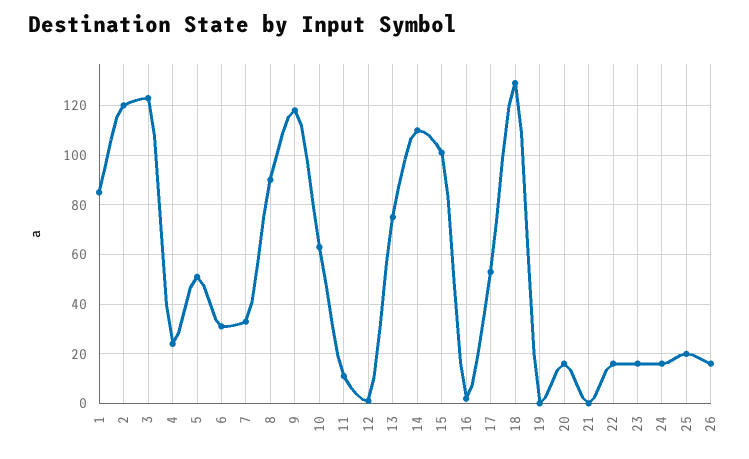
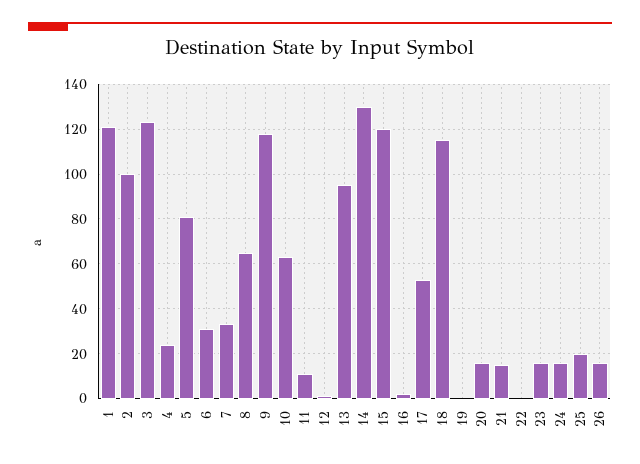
1: 85 -> 120
2: 120 -> 100
5: 50 -> 80
8: 90 -> 65
13: 75 -> 95
14: 110 -> 130
15: 100 -> 120
18: 130 -> 115
21: 0 -> 15
22: 15 -> 0

